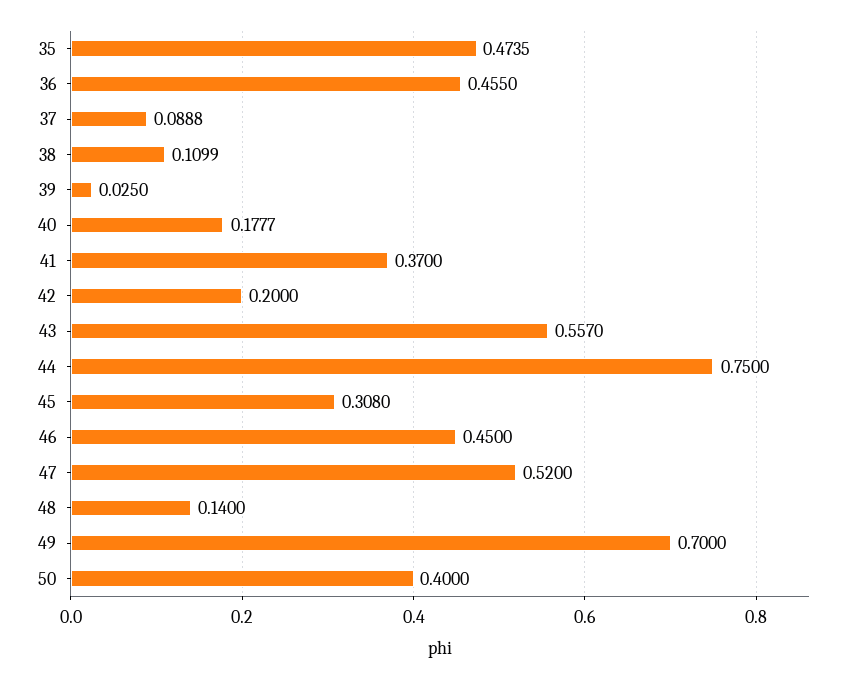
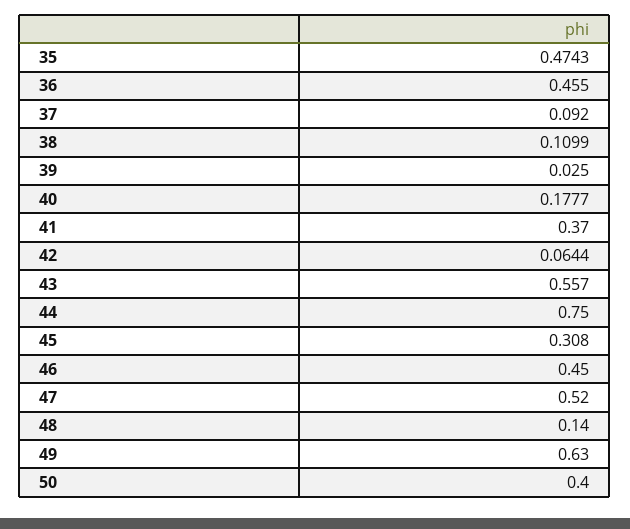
35: 0.4735 -> 0.4743
37: 0.0888 -> 0.092
42: 0.2 -> 0.0644
49: 0.7 -> 0.63

